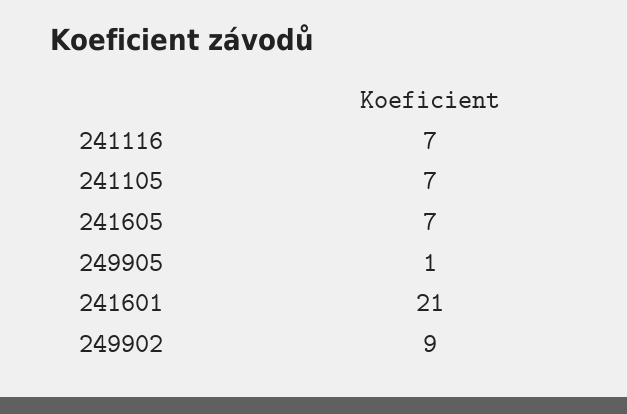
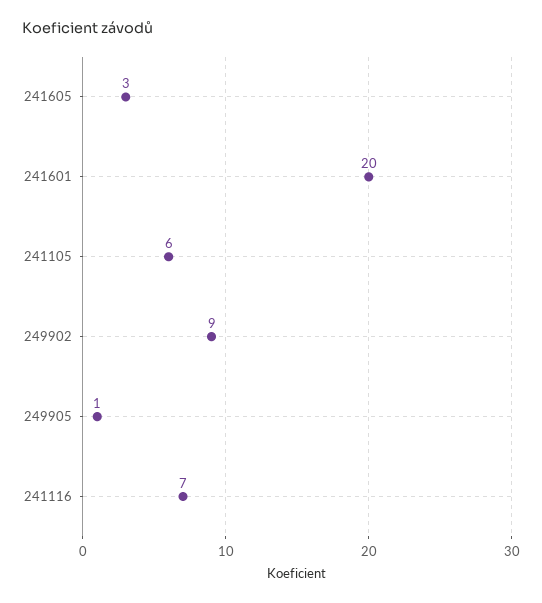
241105: 7 -> 6
241605: 7 -> 3
241601: 21 -> 20

